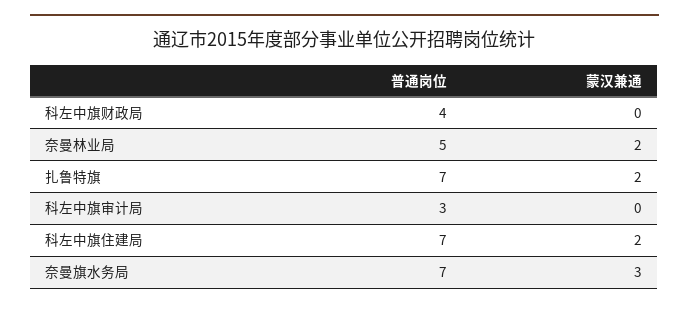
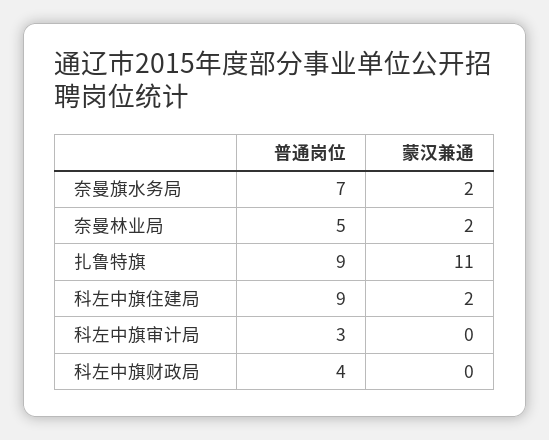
普通岗位, 扎鲁特旗: 7 -> 9
蒙汉兼通, 扎鲁特旗: 2 -> 11
普通岗位, 科左中旗住建局: 7 -> 9
蒙汉兼通, 奈曼旗水务局: 3 -> 2

